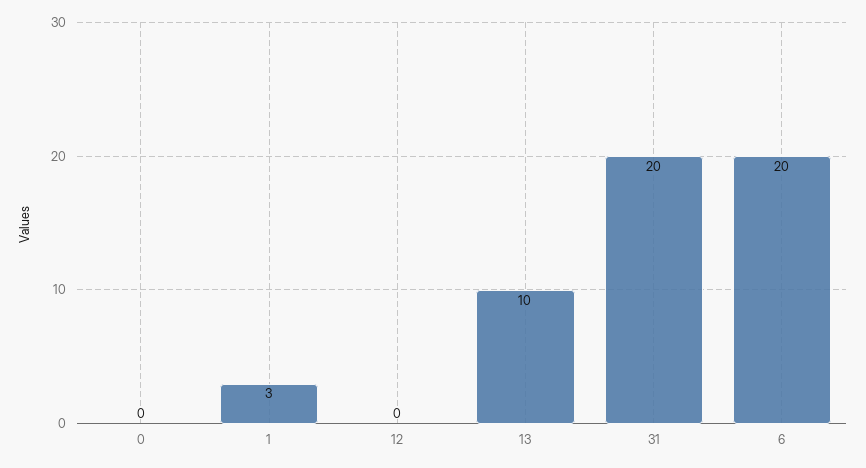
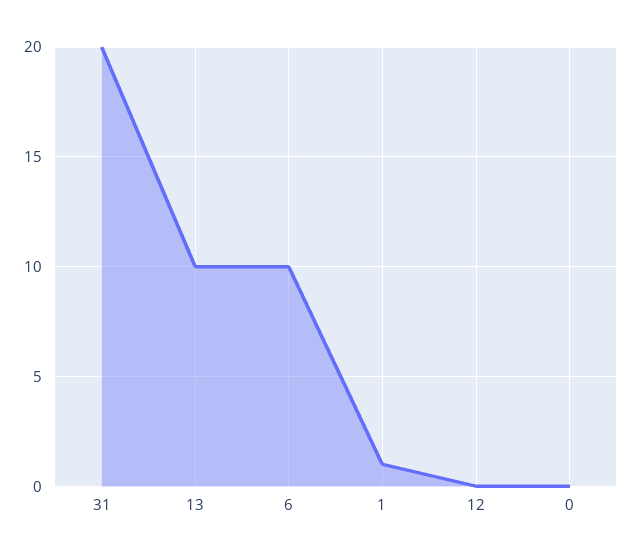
1: 3 -> 1
6: 20 -> 10

